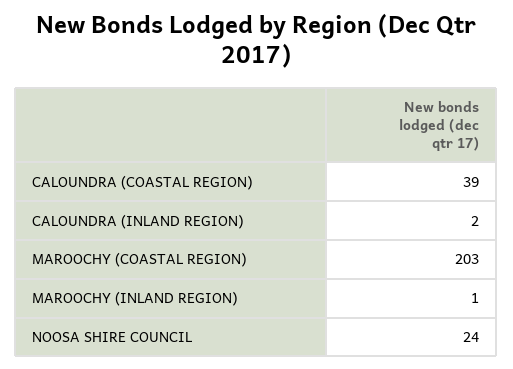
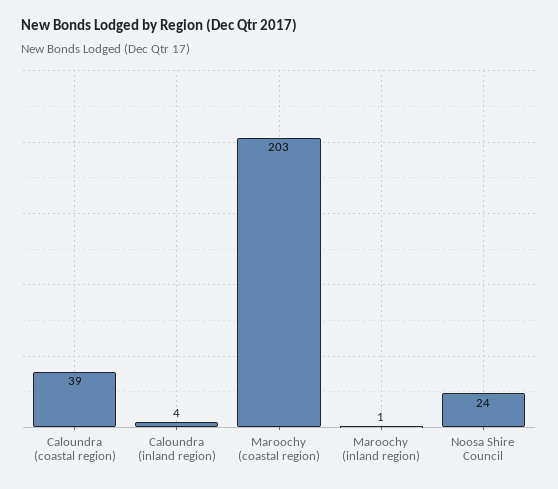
CALOUNDRA (INLAND REGION): 2 -> 4

